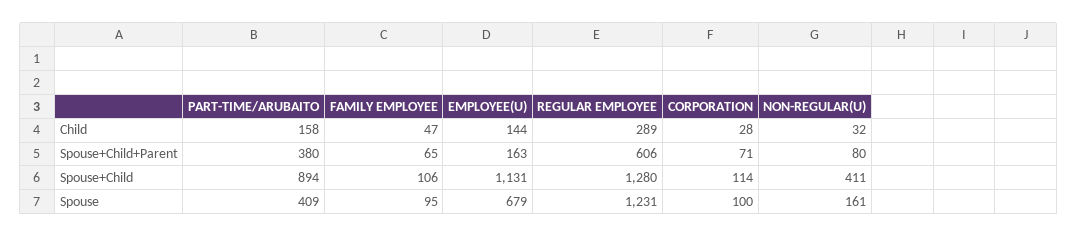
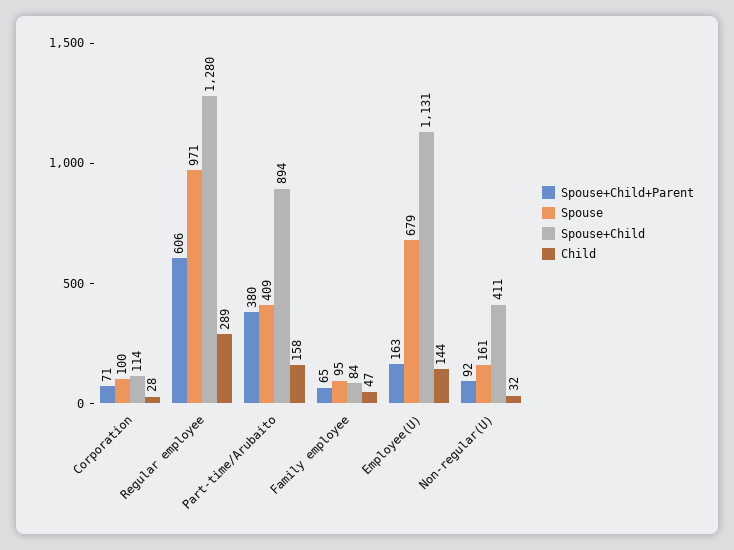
Spouse+Child+Parent, NON-REGULAR(U): 80 -> 92
Spouse+Child, FAMILY EMPLOYEE: 106 -> 84
Spouse, REGULAR EMPLOYEE: 1231 -> 971

